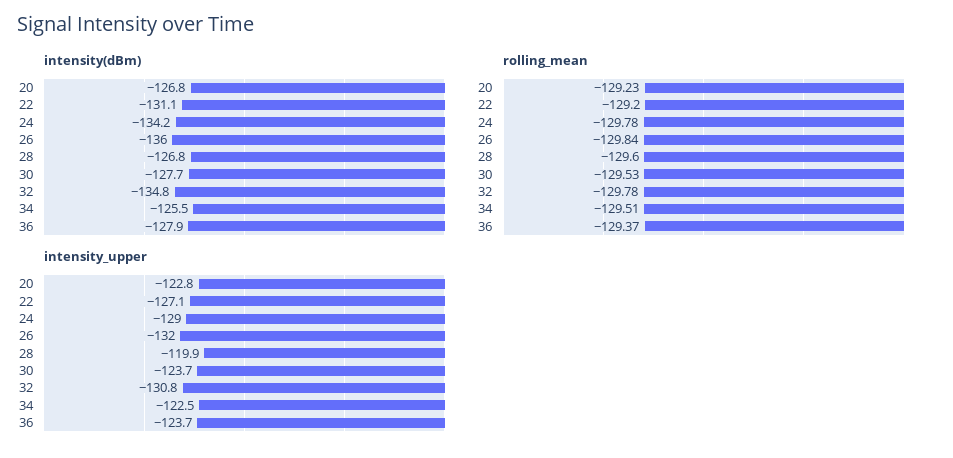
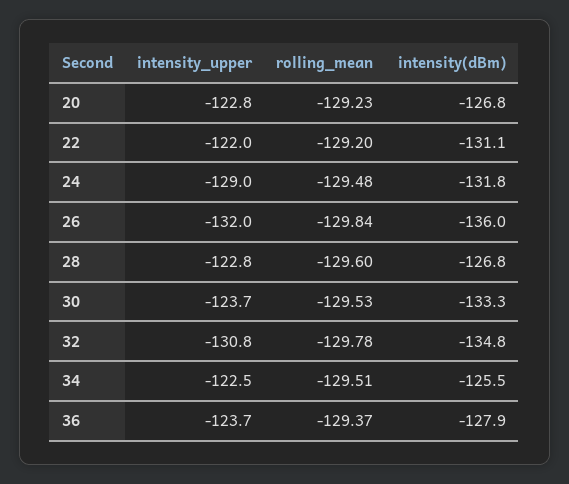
intensity(dBm), 24: -134.2 -> -131.8
intensity(dBm), 30: -127.7 -> -133.3
rolling_mean, 24: -129.78 -> -129.48
intensity_upper, 22: -127.1 -> -122
intensity_upper, 28: -119.9 -> -122.8

